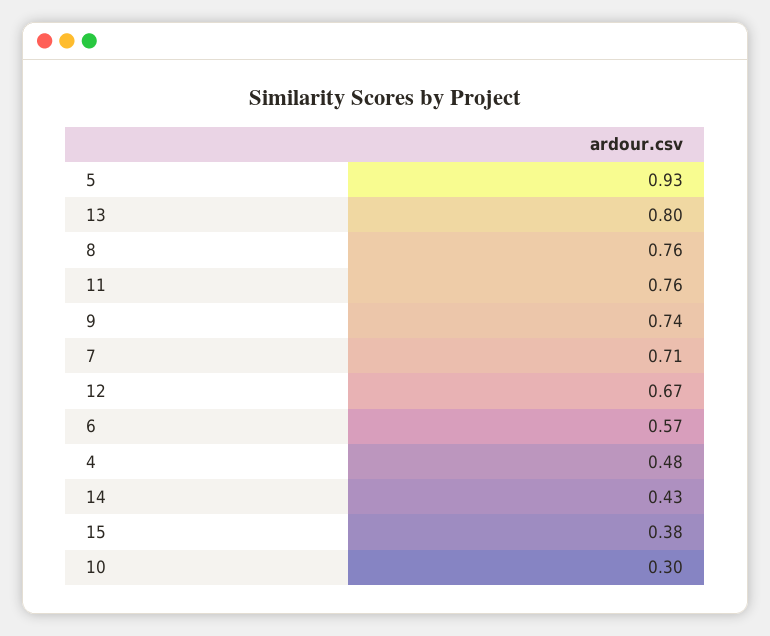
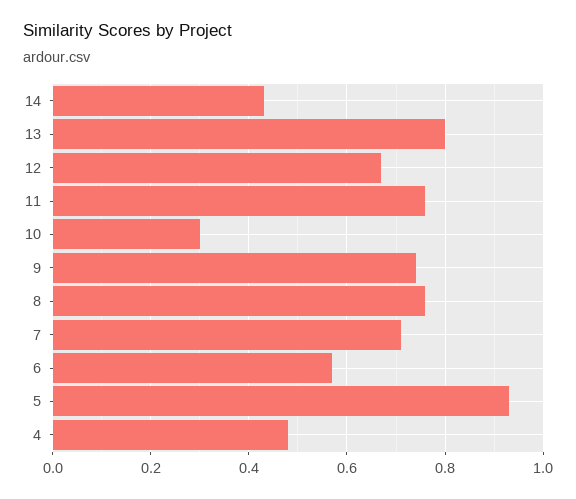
15: 0.38 -> none

